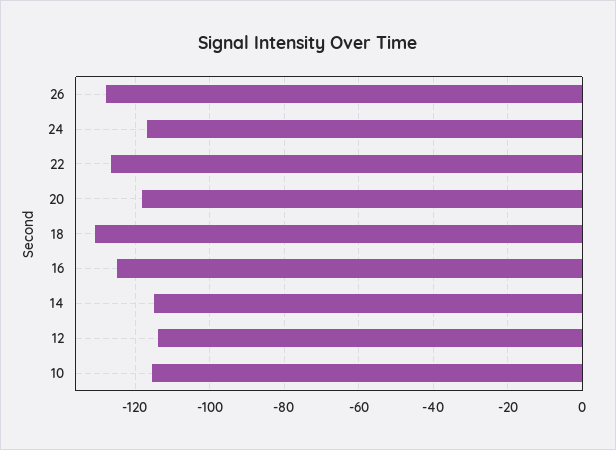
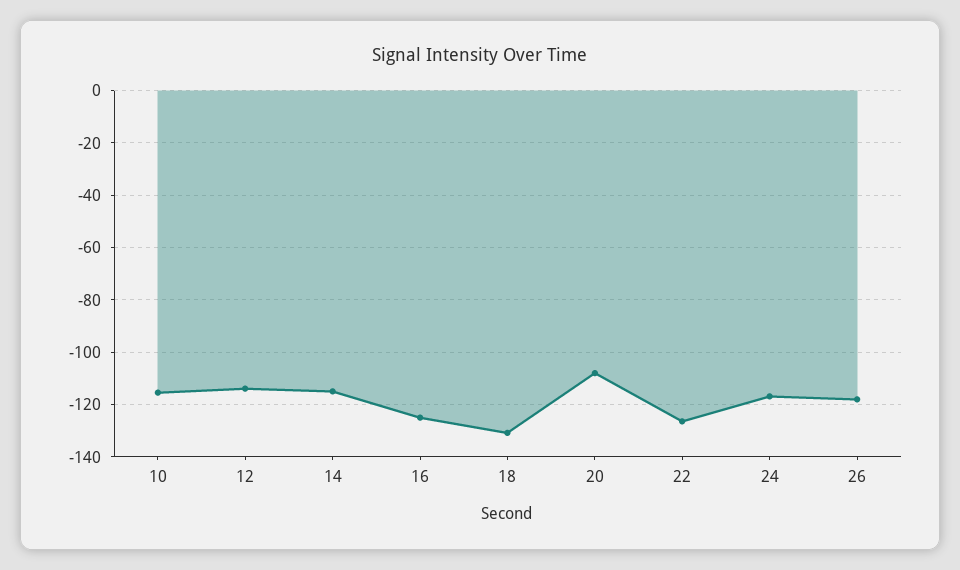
26: -128 -> -117.5
20: -118 -> -107.5

